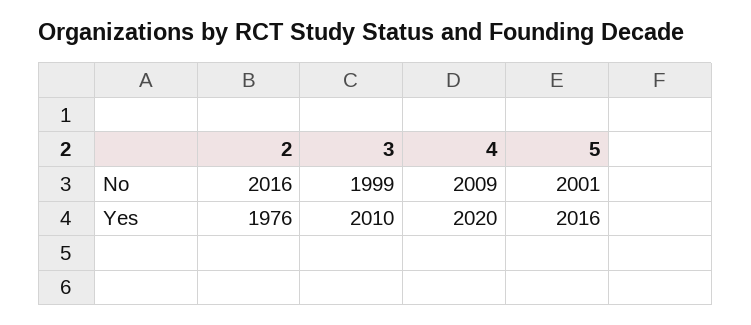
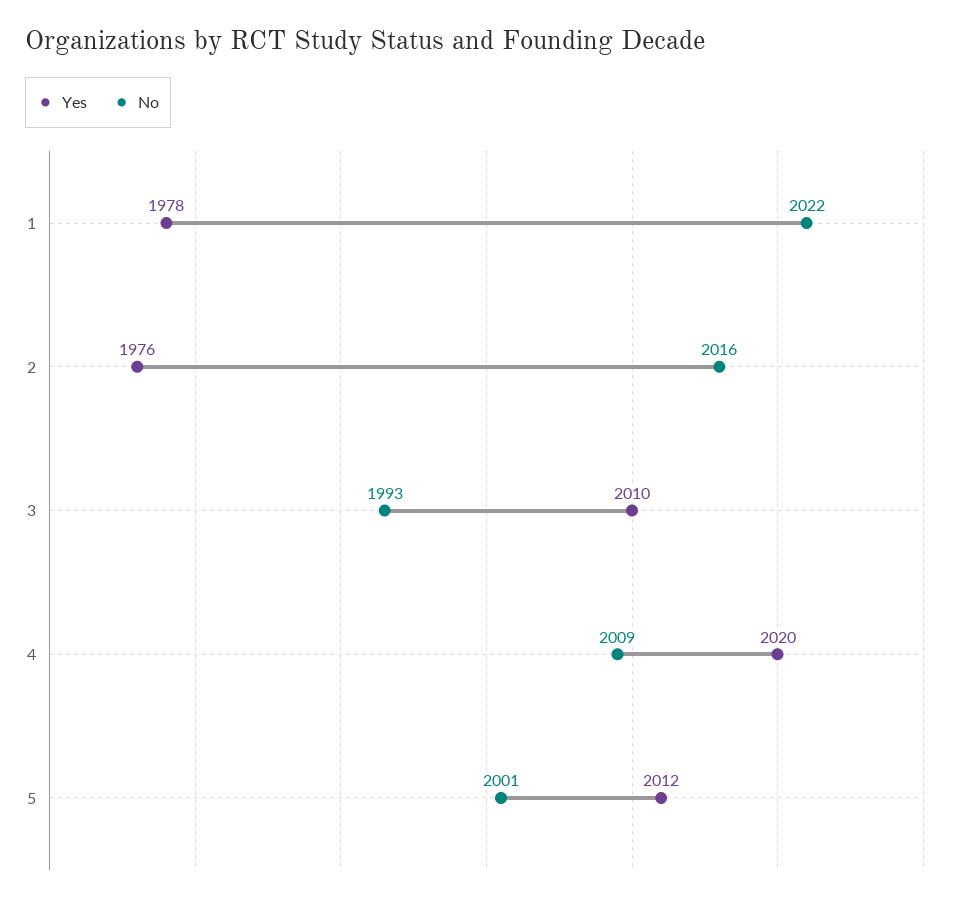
No, 3: 1999 -> 1993
Yes, 5: 2016 -> 2012
Yes, 1: none -> 1978
No, 1: none -> 2022

